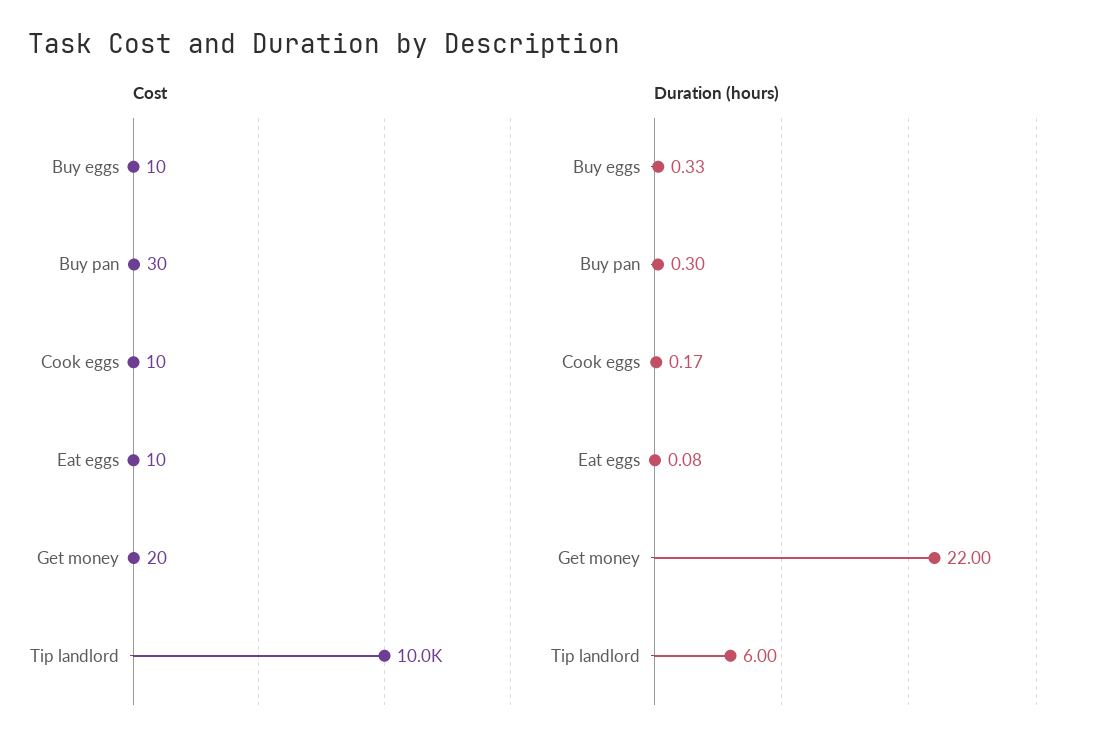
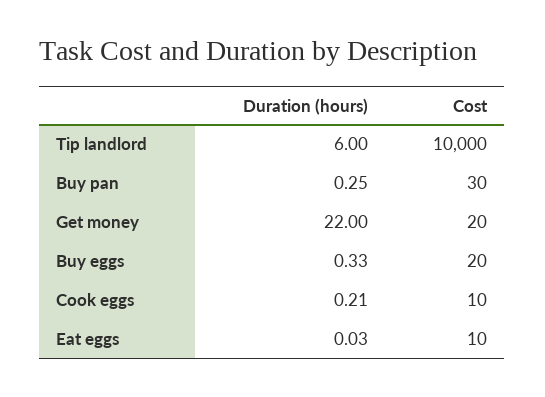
Cost, Buy eggs: 10 -> 20
Duration (hours), Buy pan: 0.3 -> 0.25
Duration (hours), Cook eggs: 0.17 -> 0.21
Duration (hours), Eat eggs: 0.08 -> 0.03

